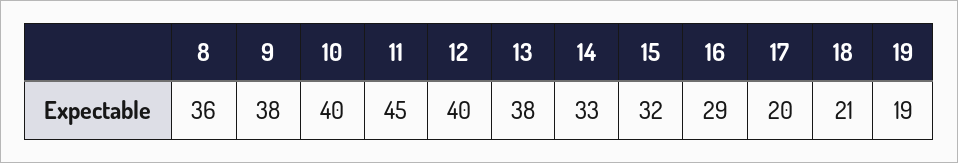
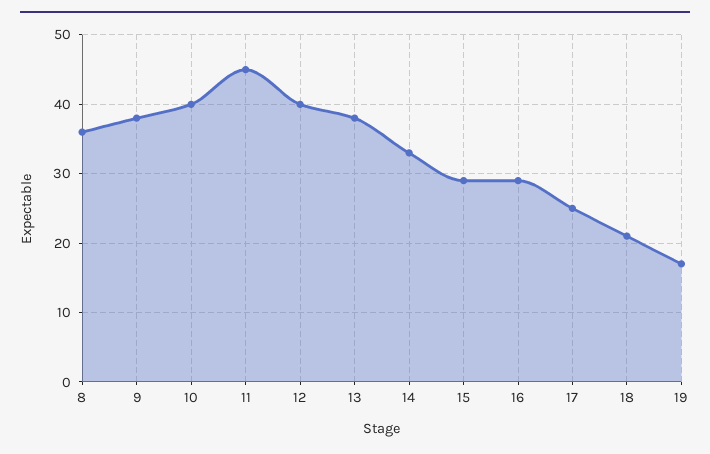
15: 32 -> 29
17: 20 -> 25
19: 19 -> 17

